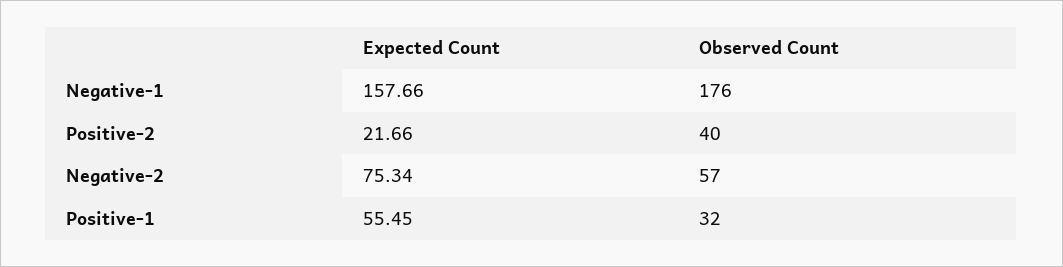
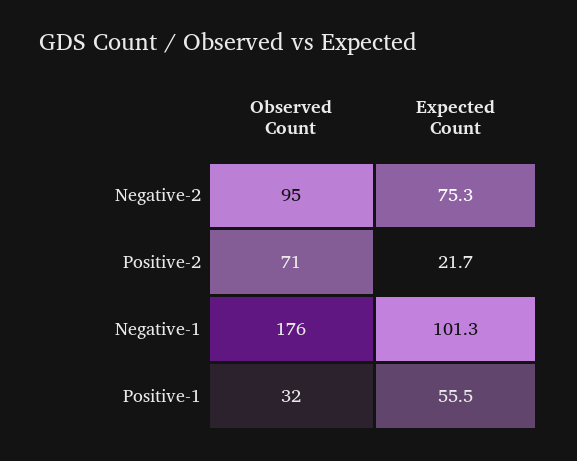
Expected Count, Negative-1: 157.66 -> 101.3
Observed Count, Positive-2: 40 -> 71
Observed Count, Negative-2: 57 -> 95

